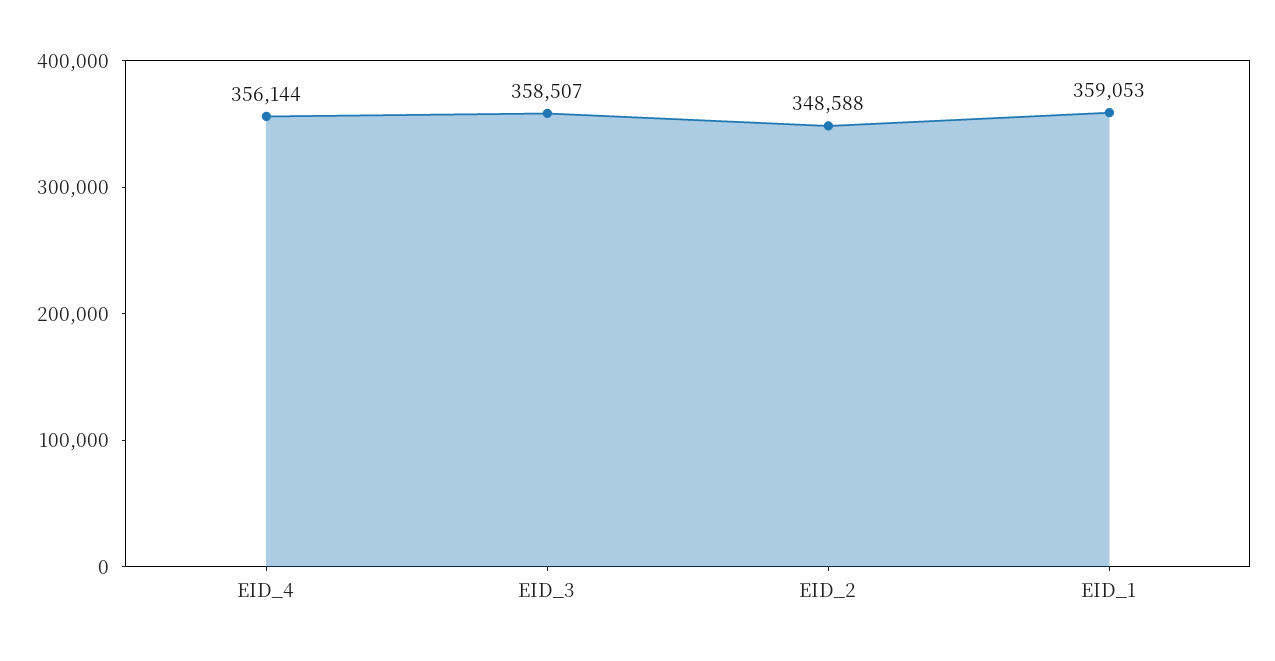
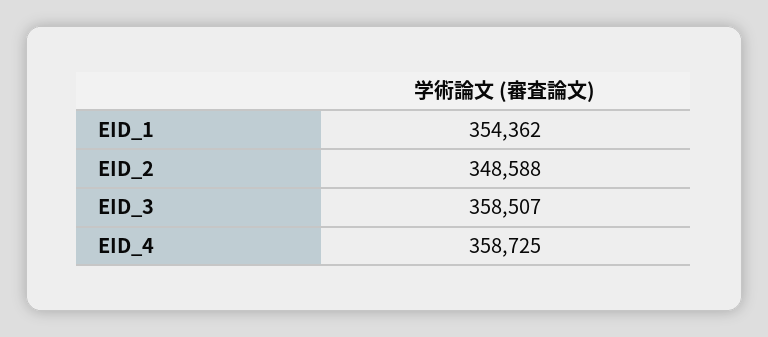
EID_4: 356144 -> 358725
EID_1: 359053 -> 354362

